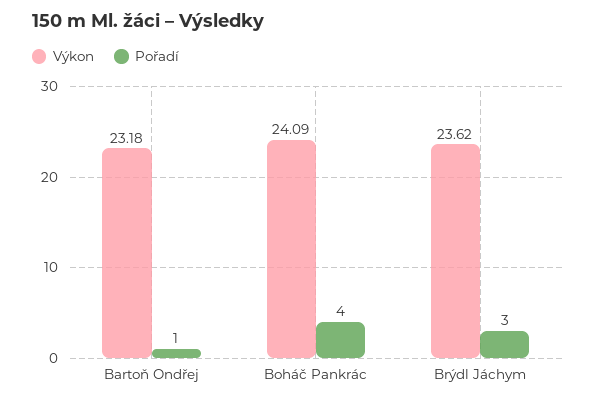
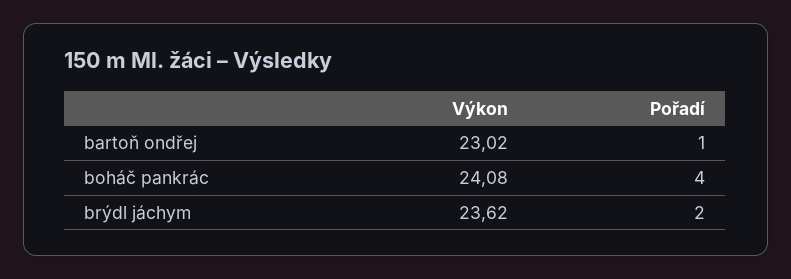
Výkon, Bartoň Ondřej: 23.18 -> 23.02
Výkon, Boháč Pankrác: 24.09 -> 24.08
Pořadí, Brýdl Jáchym: 3 -> 2

